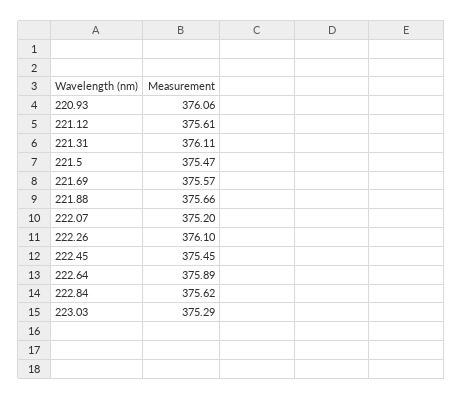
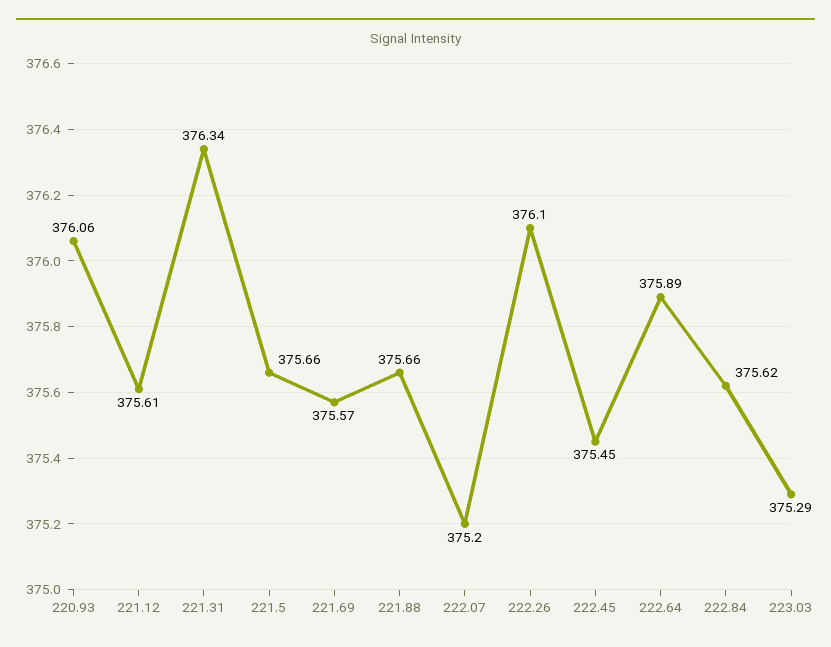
221.31: 376.11 -> 376.34
221.5: 375.47 -> 375.66

